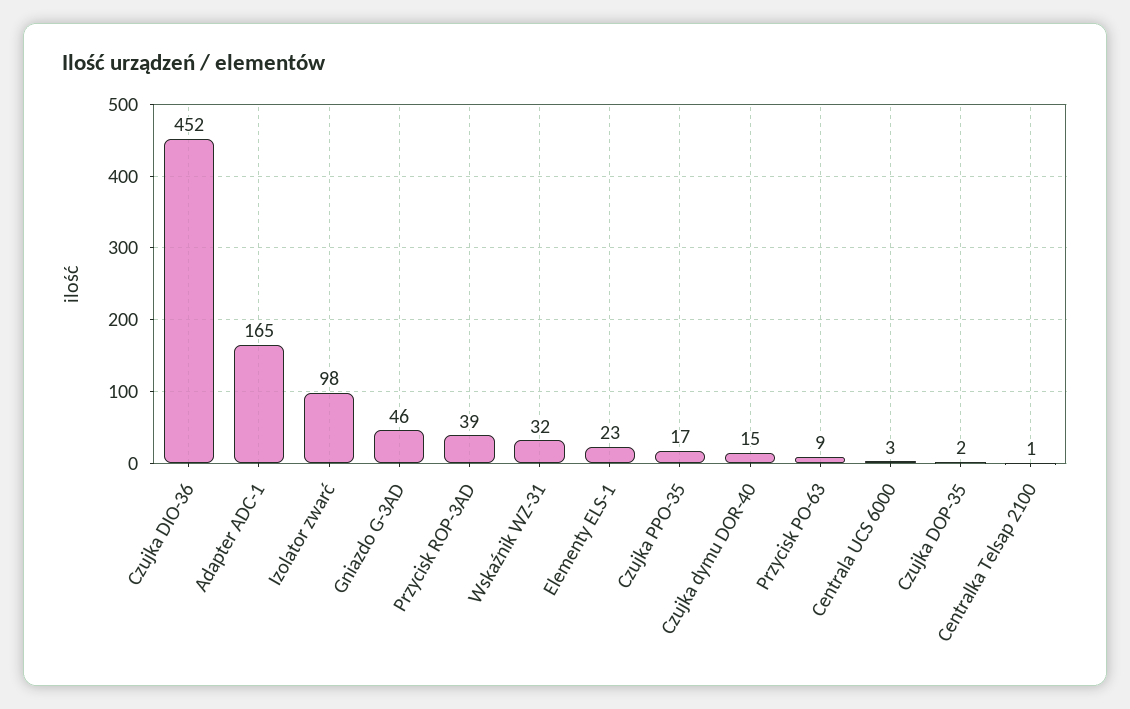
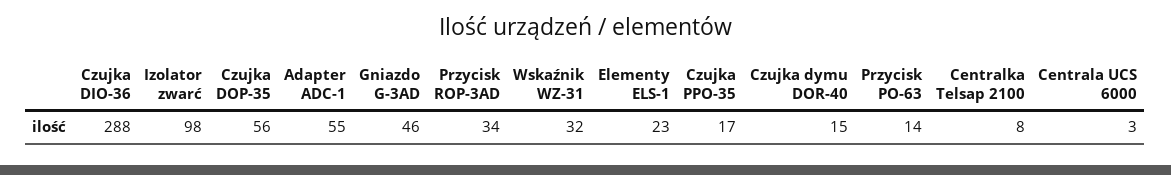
Czujka DIO-36: 452 -> 288
Adapter ADC-1: 165 -> 55
Przycisk ROP-3AD: 39 -> 34
Przycisk PO-63: 9 -> 14
Czujka DOP-35: 2 -> 56
Centralka Telsap 2100: 1 -> 8

